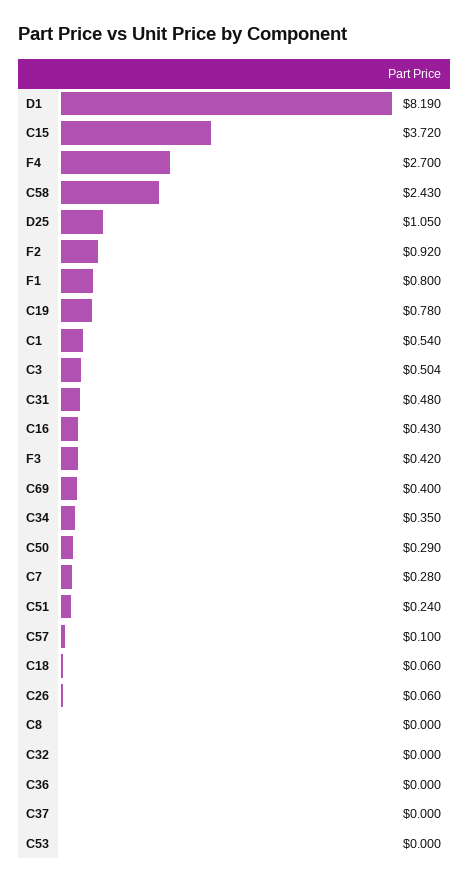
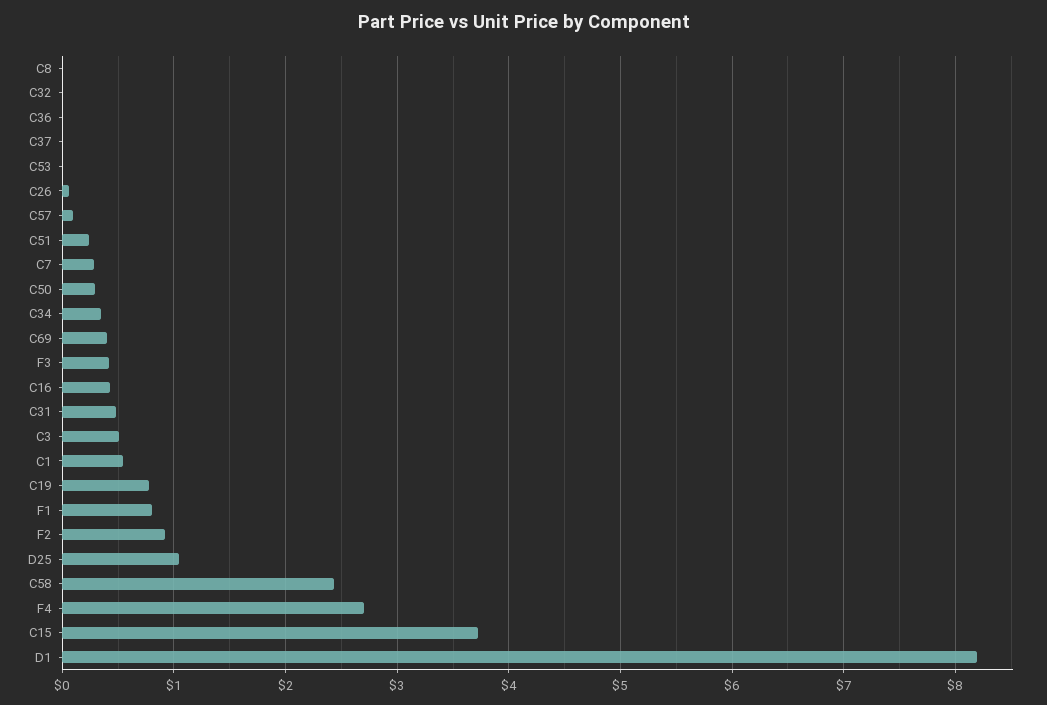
C18: 0.06 -> none

